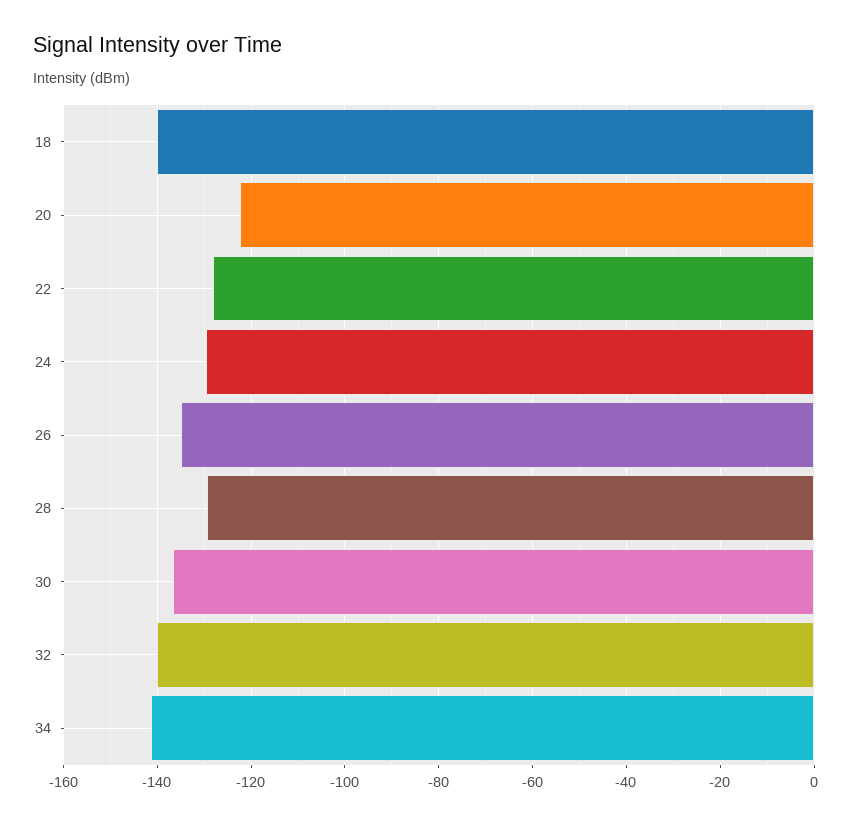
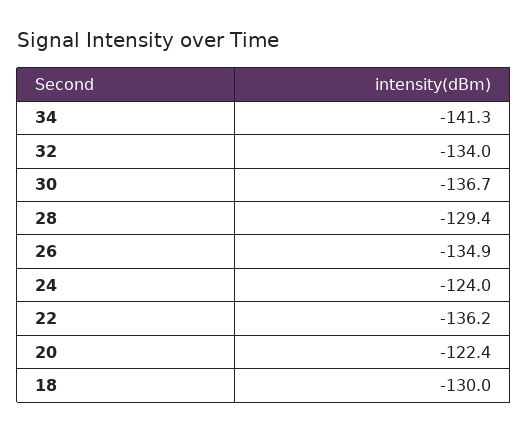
18: -140 -> -130
22: -128 -> -136.2
24: -130 -> -124
32: -140 -> -134

